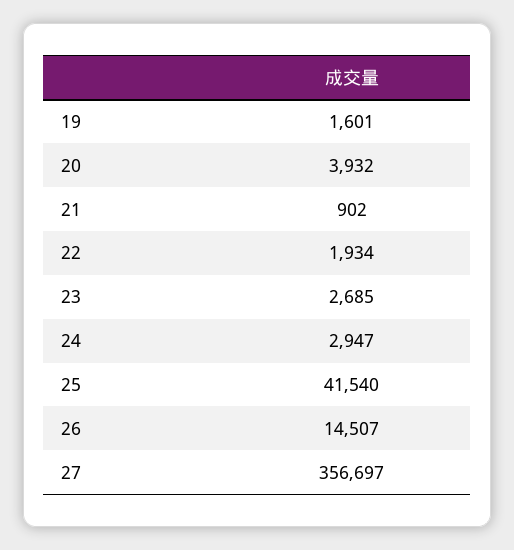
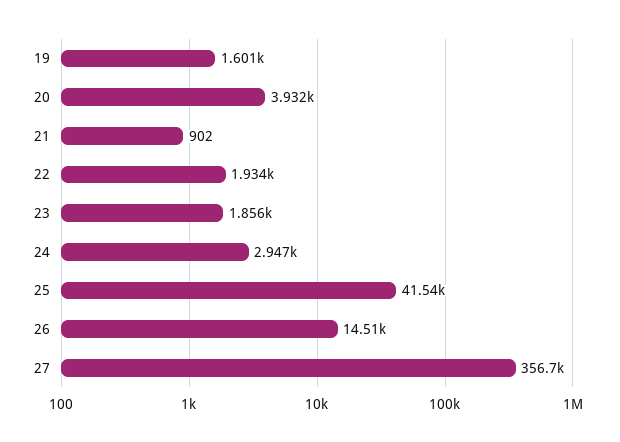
23: 2685 -> 1856

